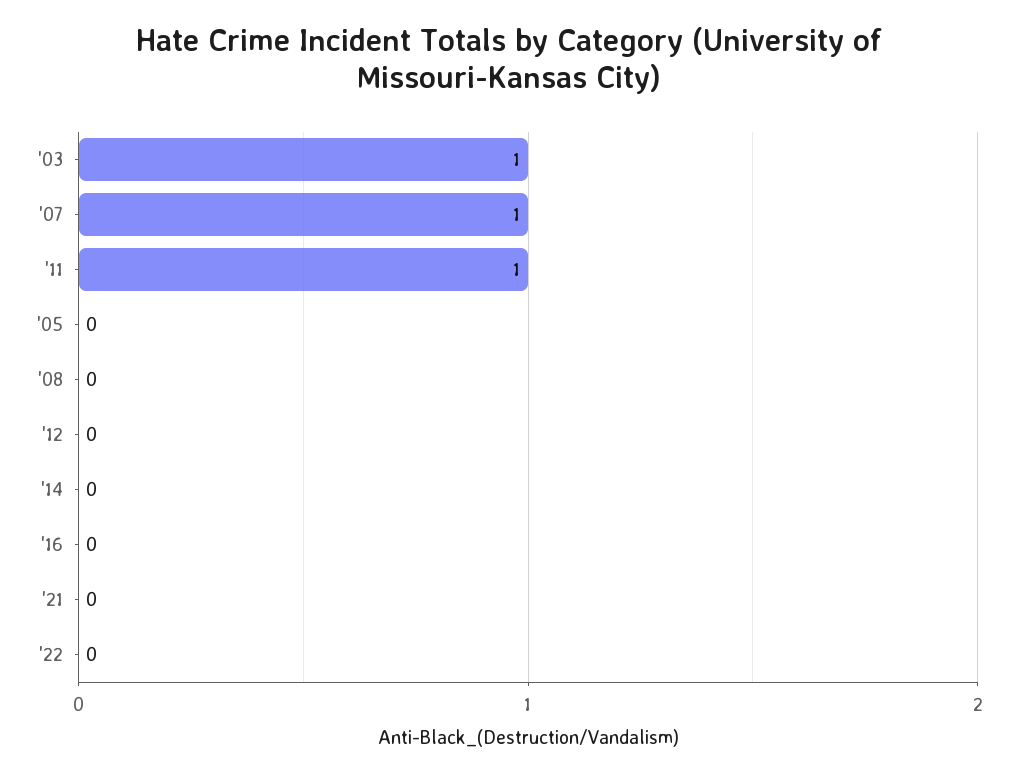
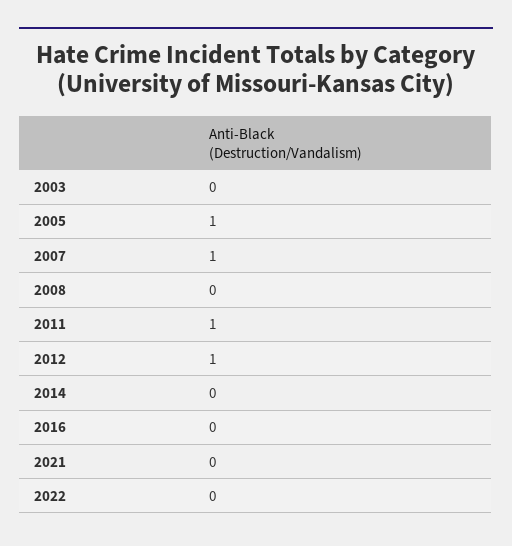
'03: 1 -> 0
'05: 0 -> 1
'12: 0 -> 1

